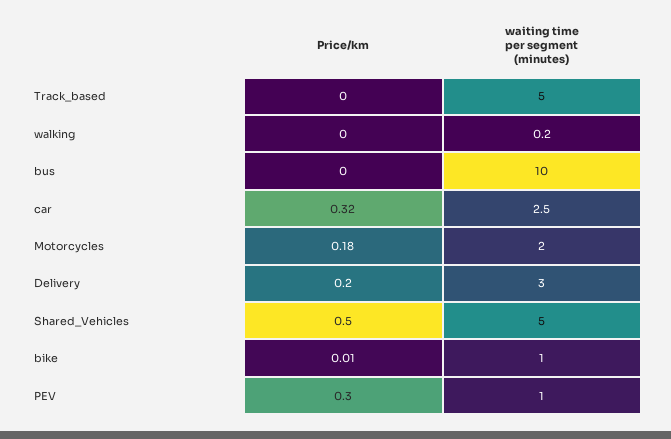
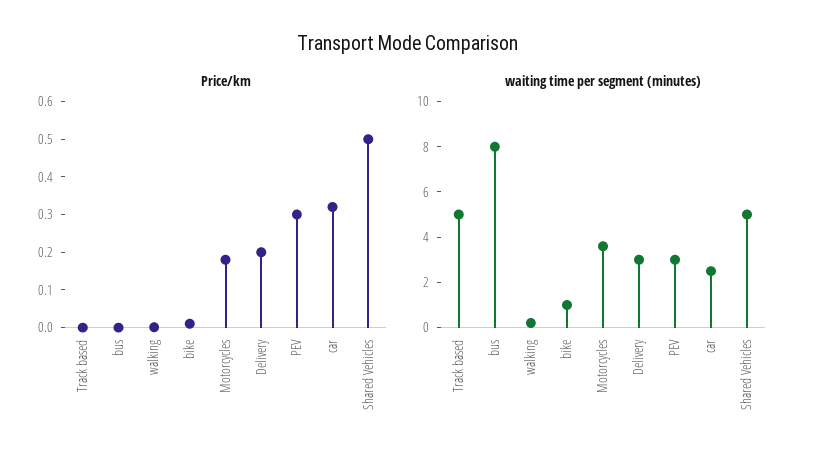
waiting time per segment (minutes), bus: 10 -> 8
waiting time per segment (minutes), Motorcycles: 2 -> 3.5
waiting time per segment (minutes), PEV: 1 -> 3

